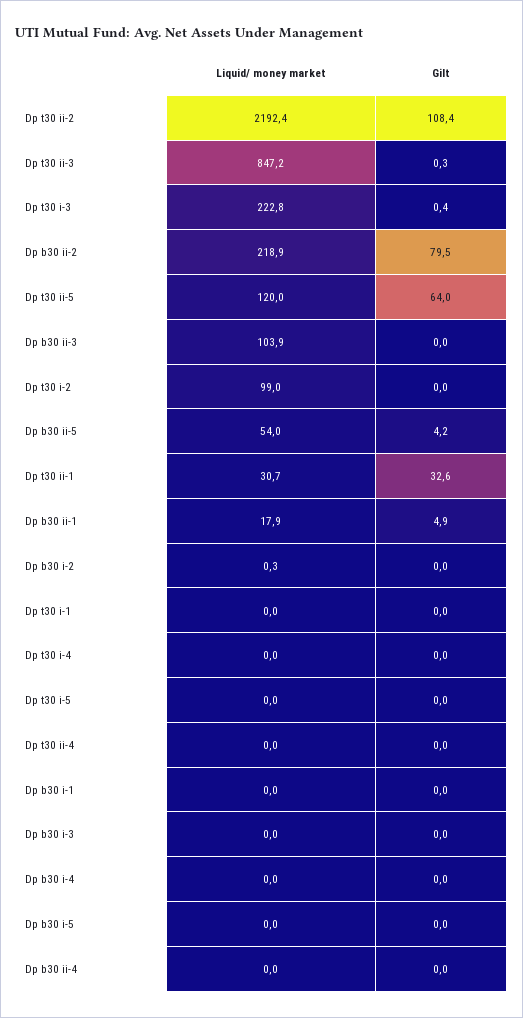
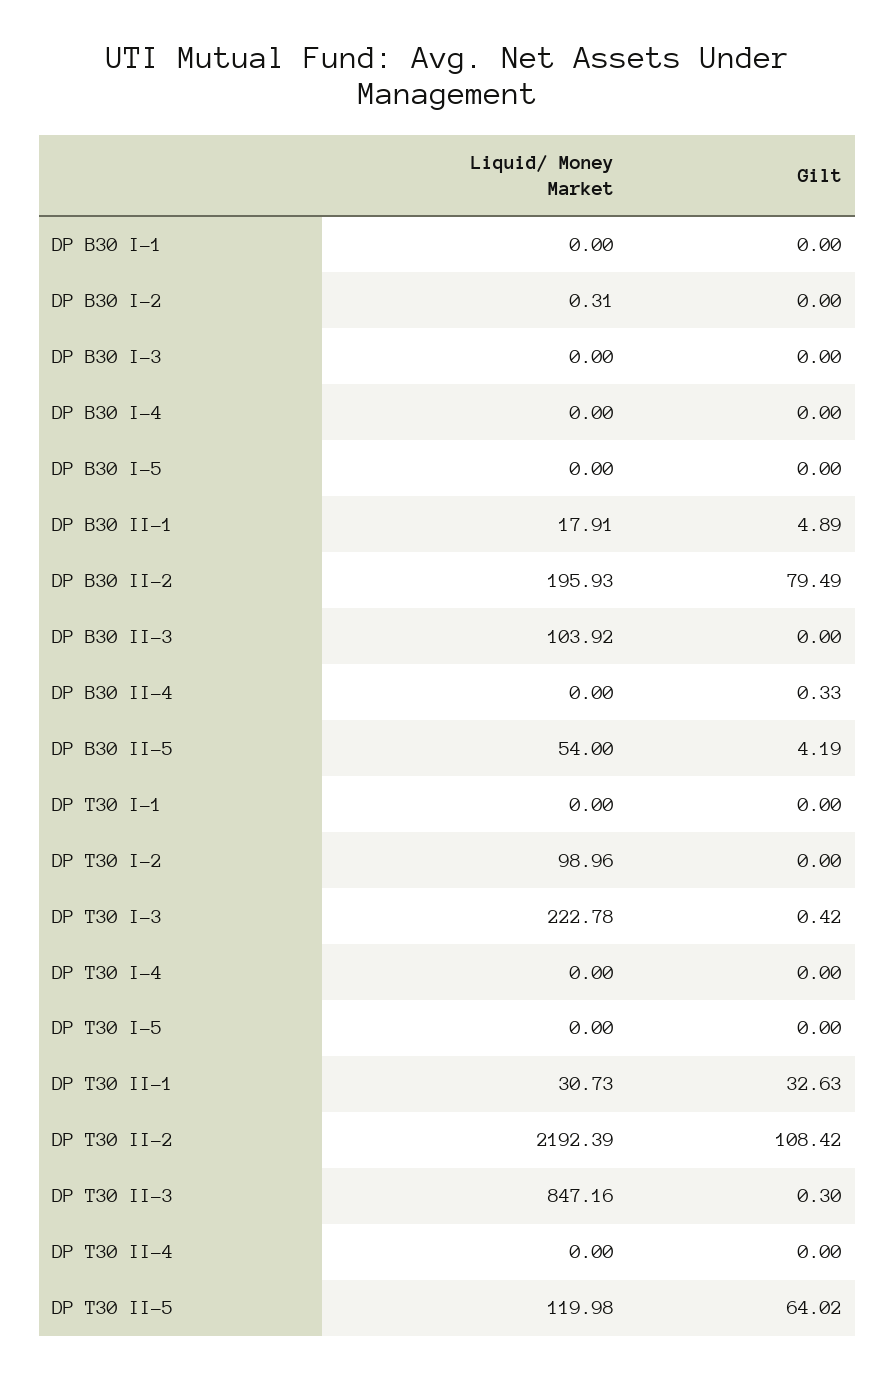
Liquid/ money market, Dp b30 ii-2: 218.9 -> 195.93
Gilt, Dp b30 ii-4: 0 -> 0.33

